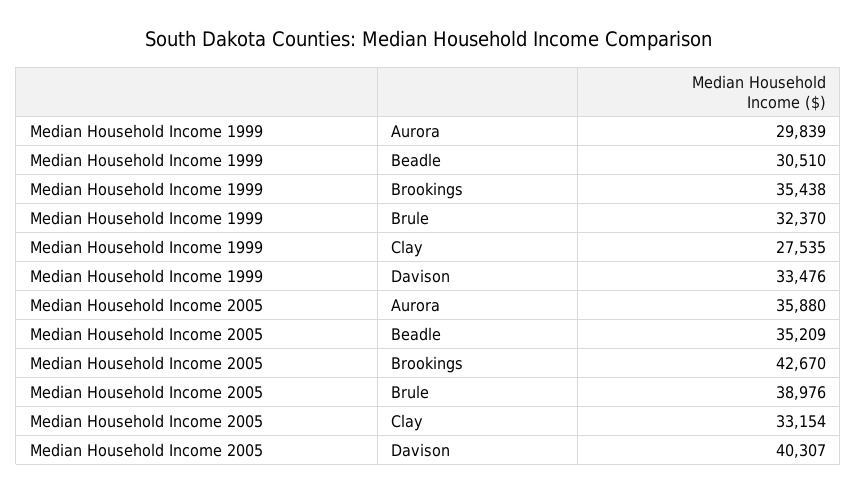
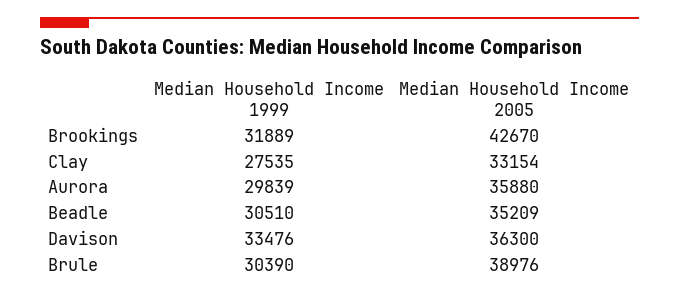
Median Household Income 1999, Brookings: 35438 -> 31889
Median Household Income 1999, Brule: 32370 -> 30390
Median Household Income 2005, Davison: 40307 -> 36300

